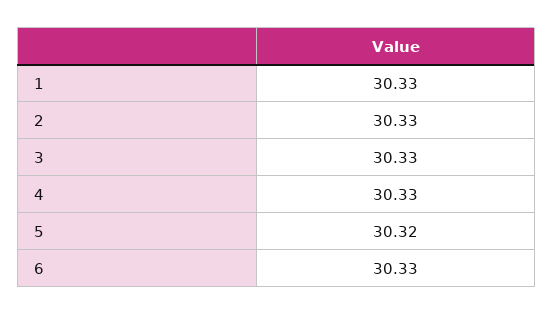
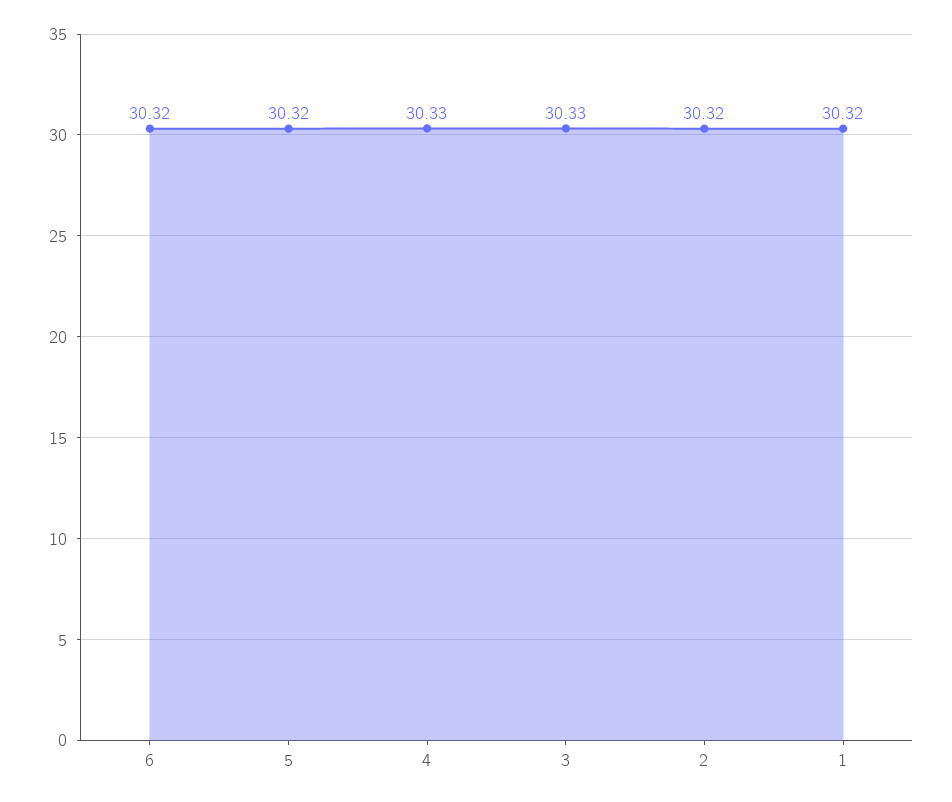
1: 30.33 -> 30.32
2: 30.33 -> 30.32
6: 30.33 -> 30.32

